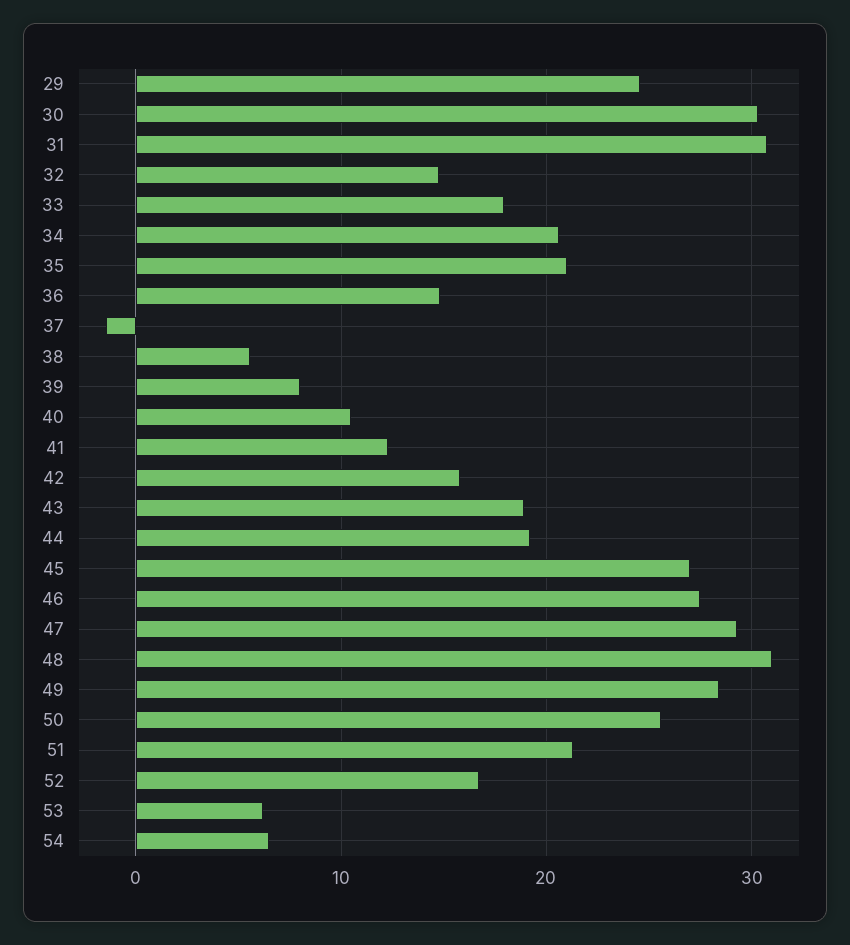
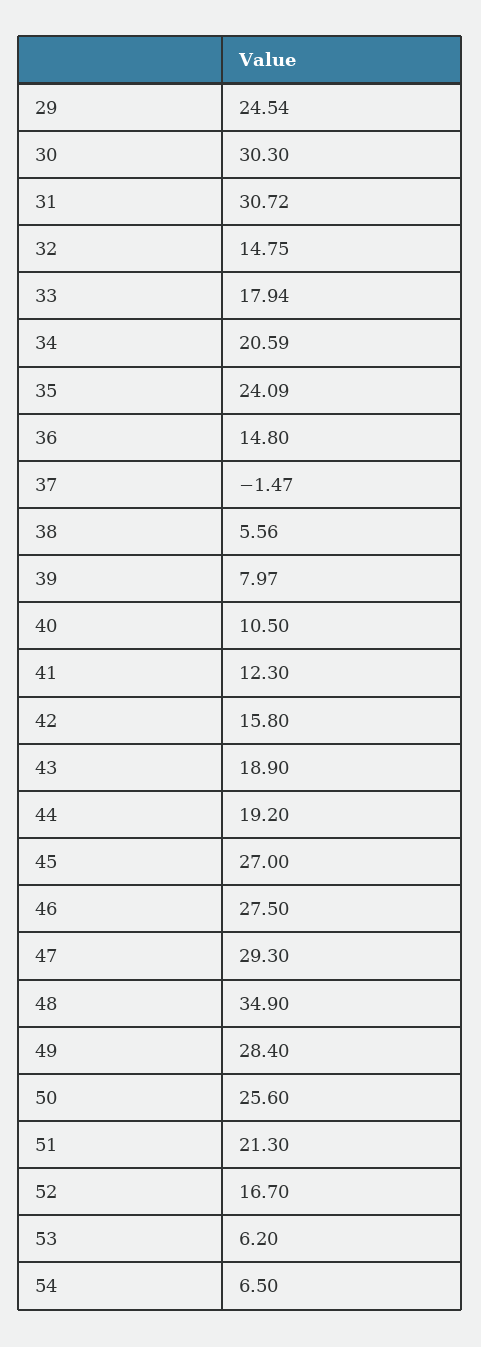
35: 21 -> 24.09
48: 31 -> 34.9

